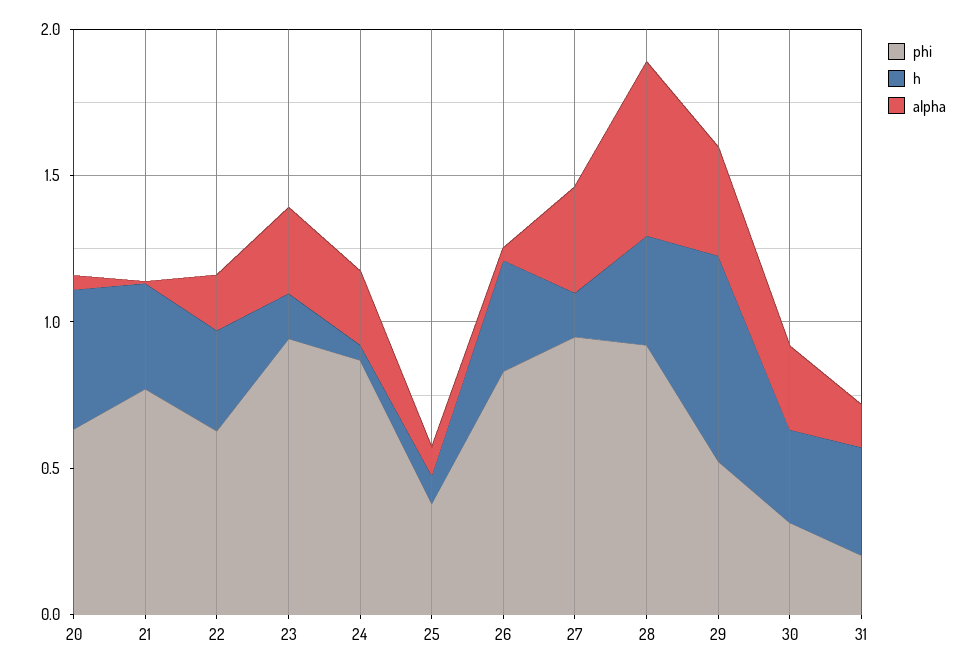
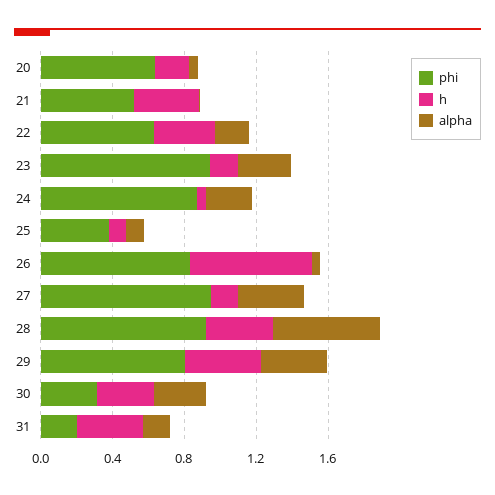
h, 20: 0.5 -> 0.2
phi, 21: 0.8 -> 0.5
h, 26: 0.4 -> 0.7
phi, 29: 0.5 -> 0.8
h, 29: 0.7 -> 0.4

